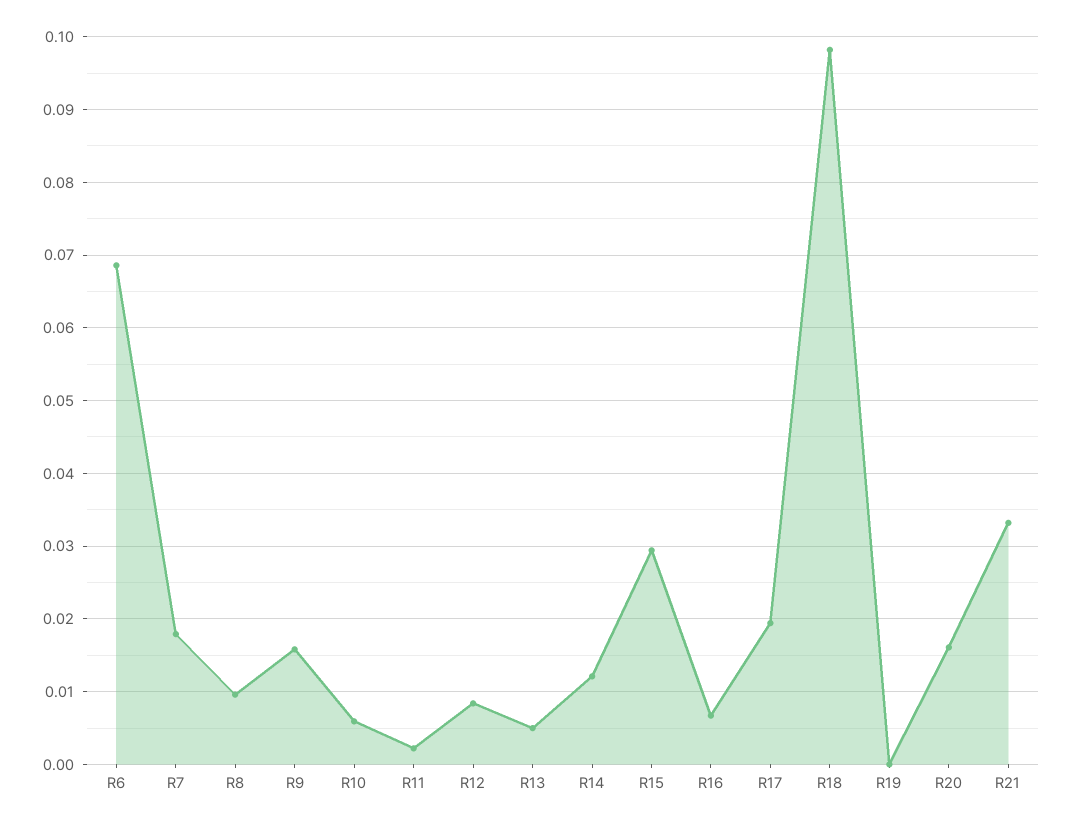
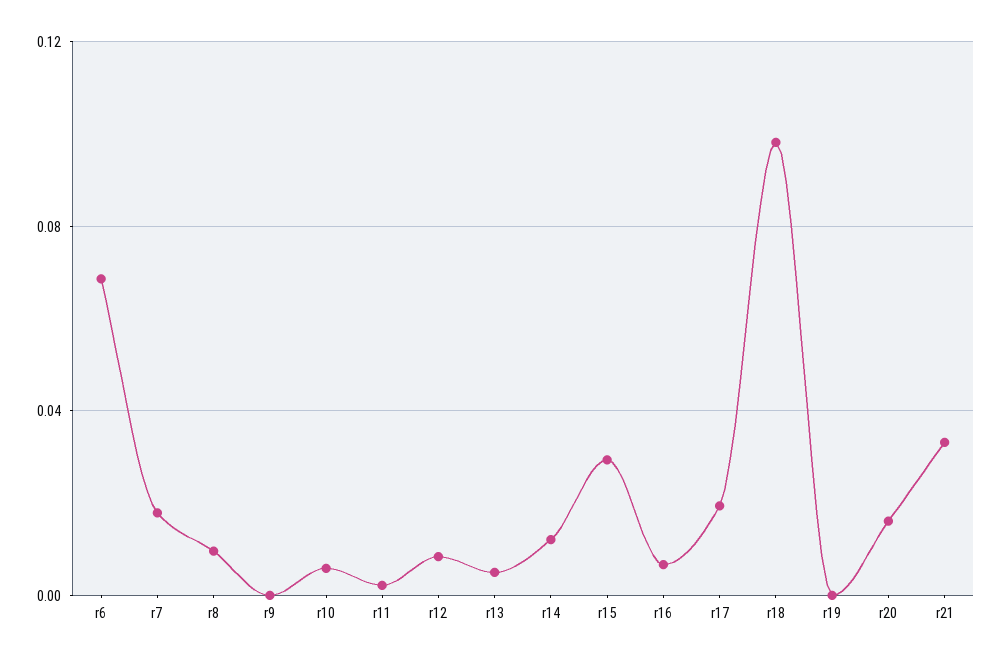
R9: 0.016 -> 0

